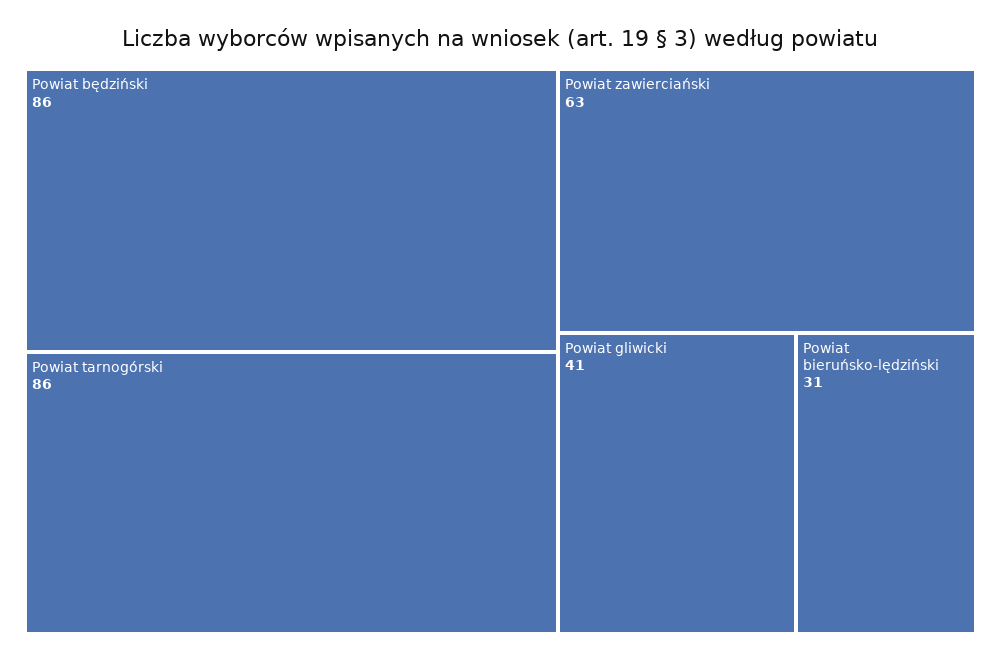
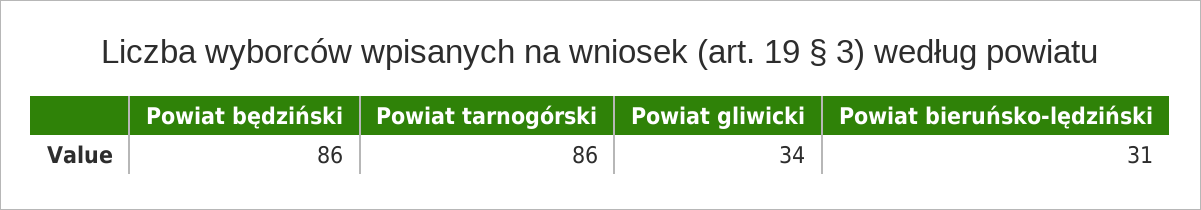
Powiat zawierciański: 63 -> none
Powiat gliwicki: 41 -> 34

